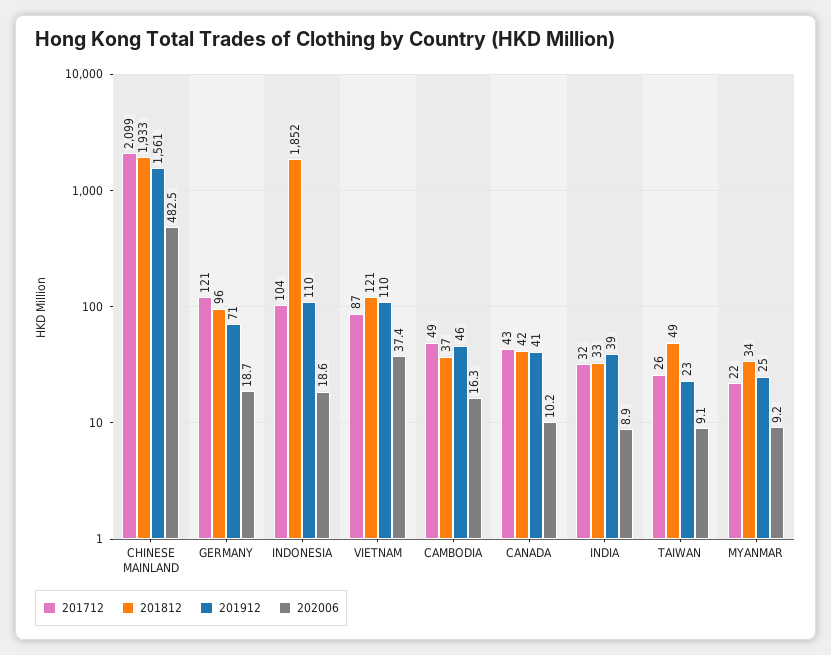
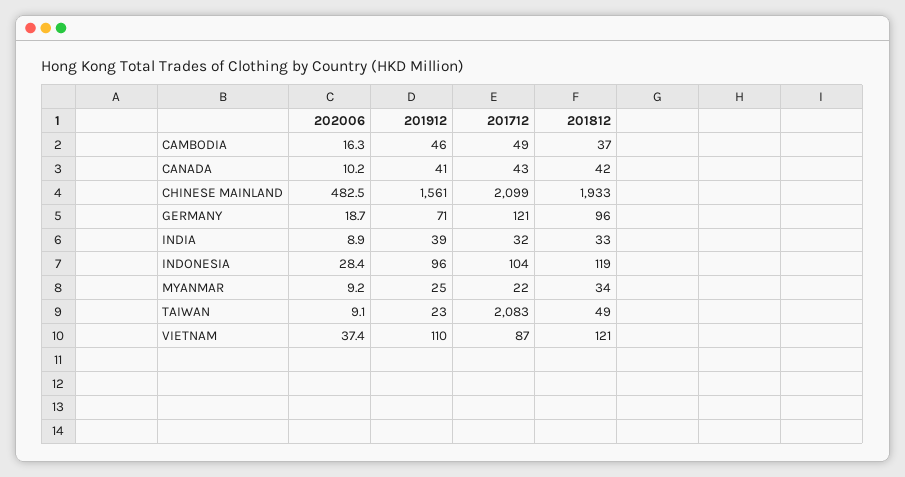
201812, INDONESIA: 1852 -> 119
201912, INDONESIA: 110 -> 96
202006, INDONESIA: 18.6 -> 28.4
201712, TAIWAN: 26 -> 2083

